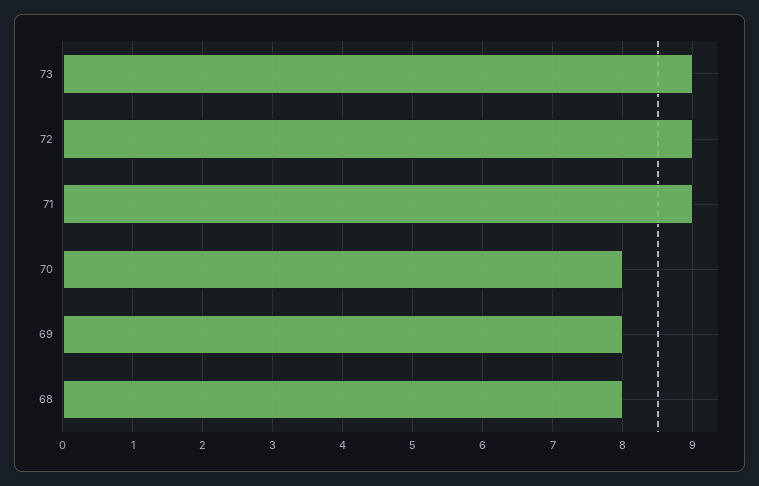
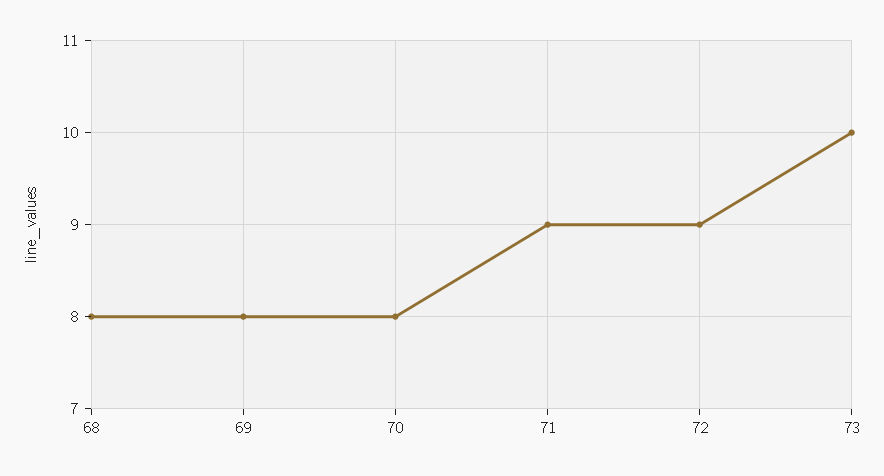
73: 9 -> 10

